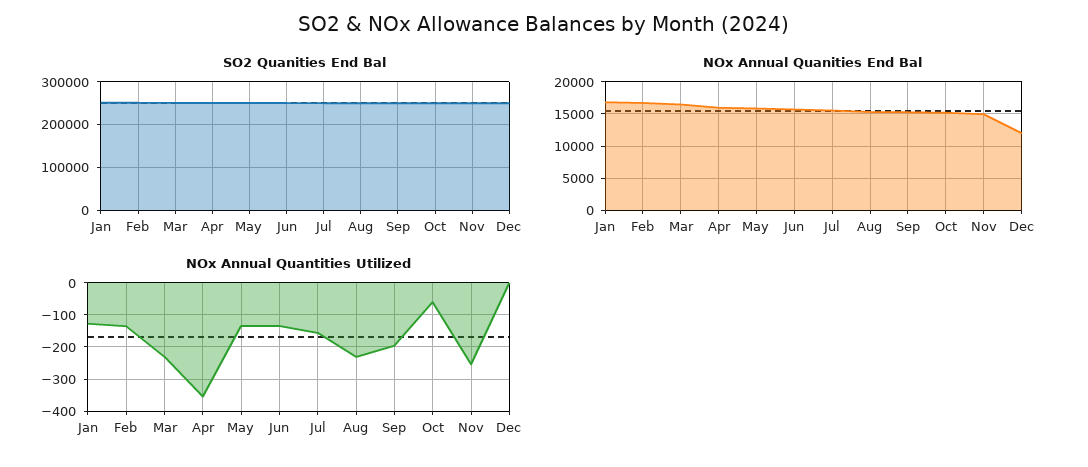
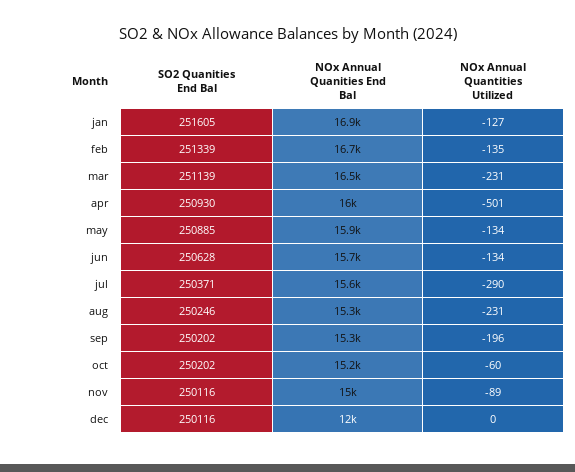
NOx Annual Quantities Utilized, Apr: -360 -> -501
NOx Annual Quantities Utilized, Jul: -160 -> -290
NOx Annual Quantities Utilized, Nov: -260 -> -89

